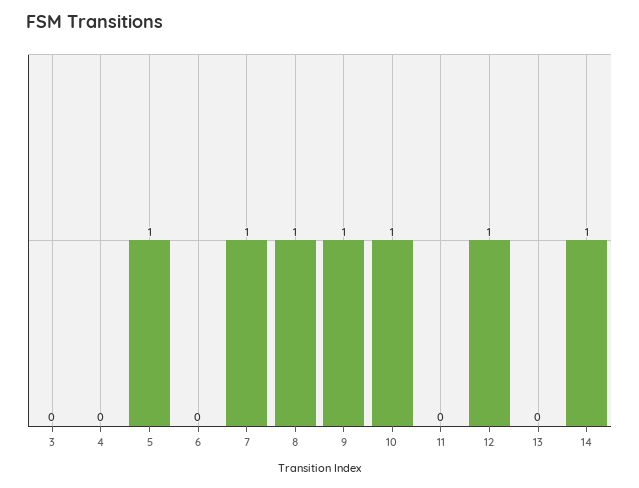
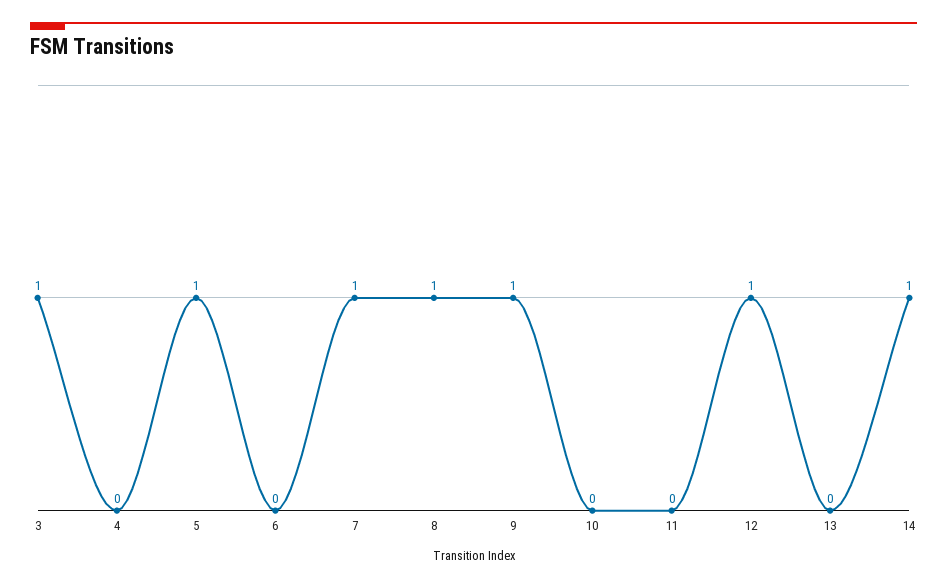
3: 0 -> 1
10: 1 -> 0

